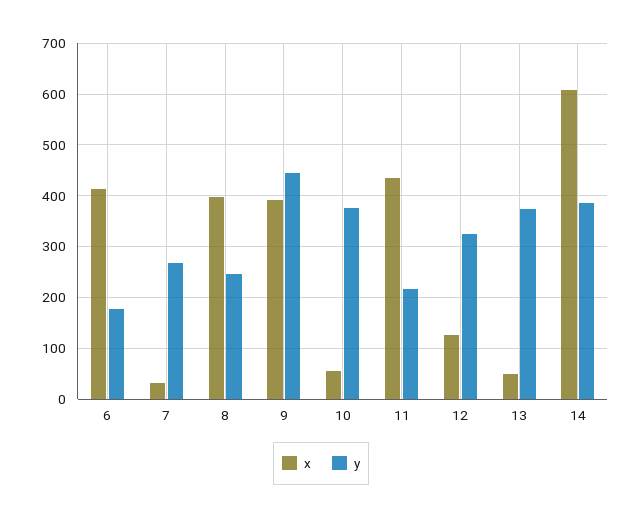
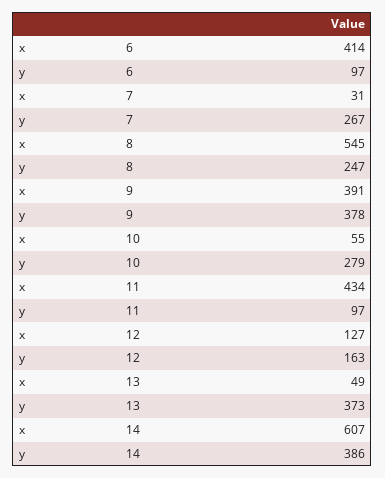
y, 6: 180 -> 97
x, 8: 400 -> 545
y, 9: 440 -> 378
y, 10: 380 -> 279
y, 11: 220 -> 97
y, 12: 320 -> 163

